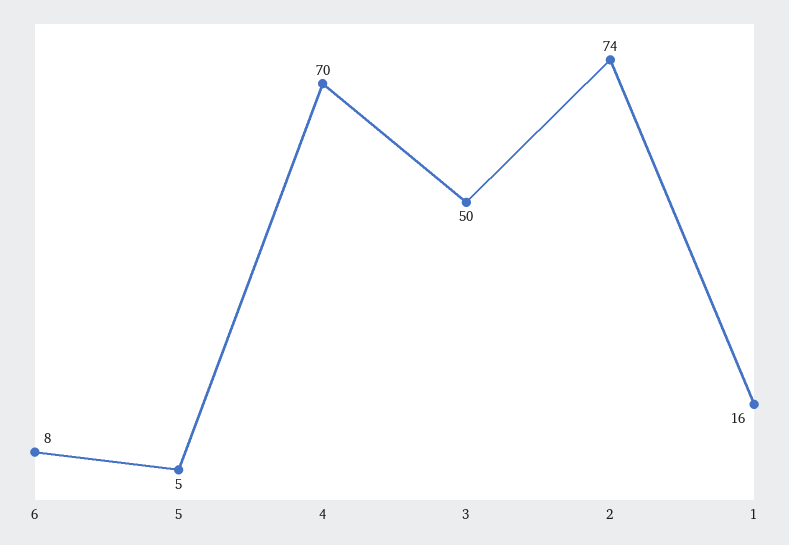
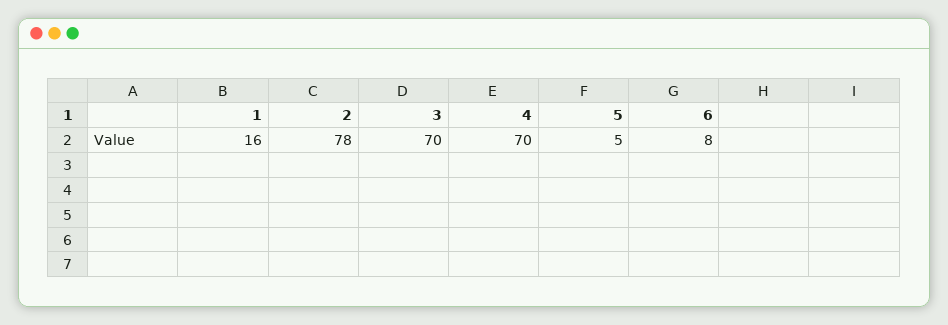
3: 50 -> 70
2: 74 -> 78

